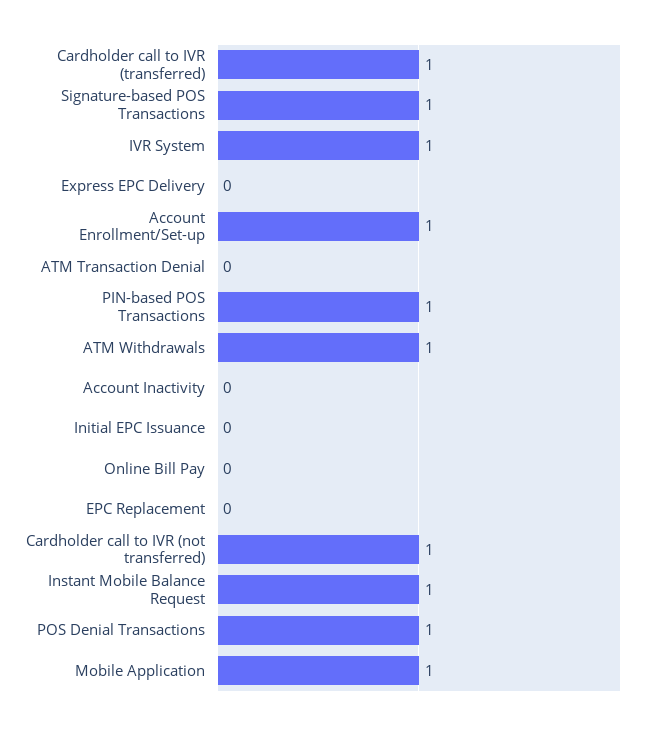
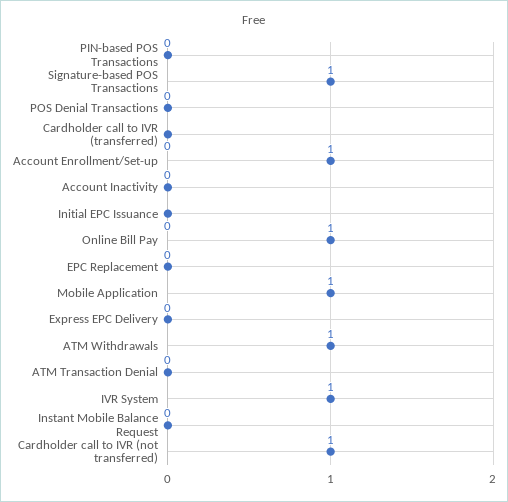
Cardholder call to IVR (transferred): 1 -> 0
PIN-based POS Transactions: 1 -> 0
Online Bill Pay: 0 -> 1
Instant Mobile Balance Request: 1 -> 0
POS Denial Transactions: 1 -> 0

